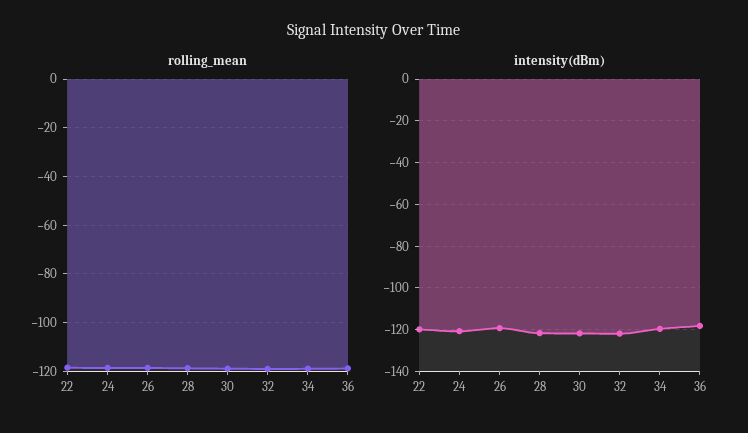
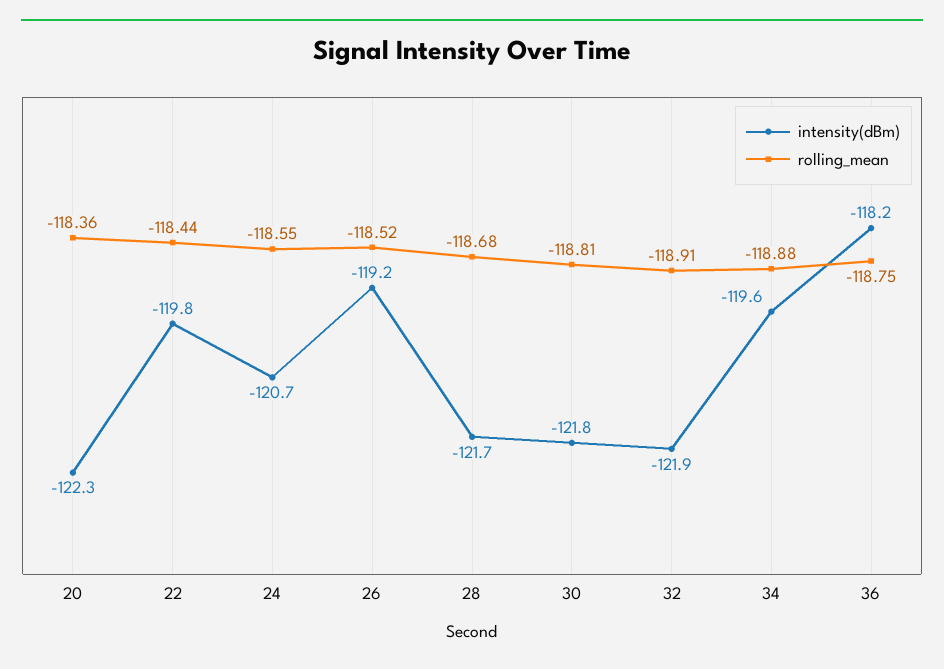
intensity(dBm), 20: none -> -122.3
rolling_mean, 20: none -> -118.36

